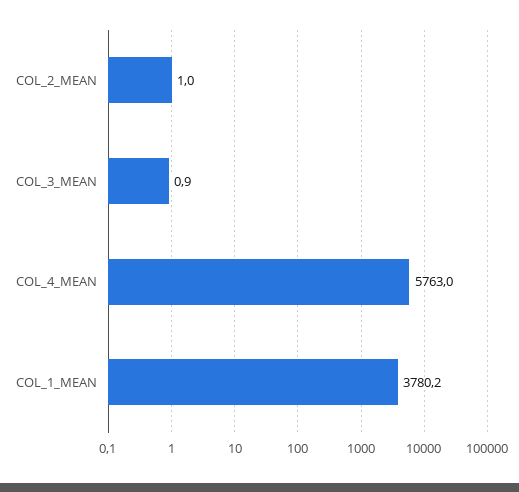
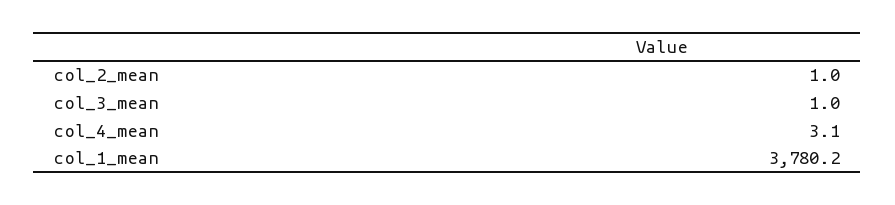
COL_3_MEAN: 0.9 -> 1
COL_4_MEAN: 5763 -> 3.1

